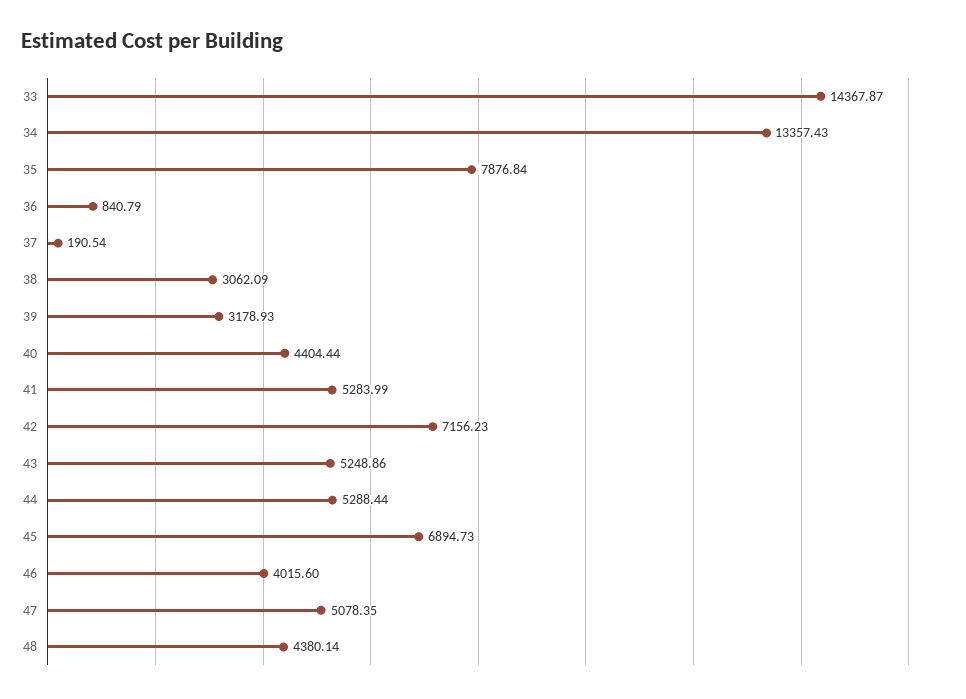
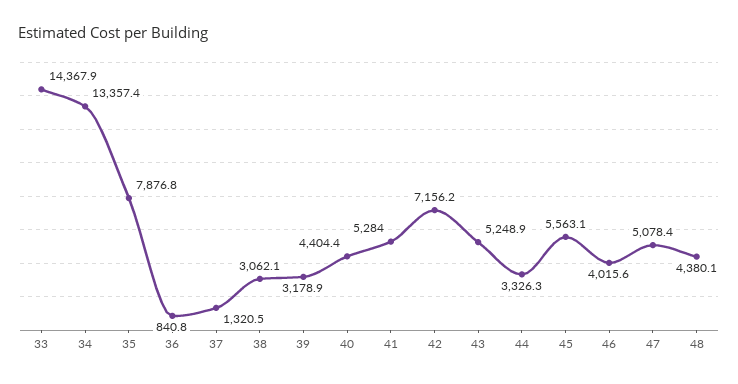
37: 190.54 -> 1320.5
44: 5288.44 -> 3326.3
45: 6894.73 -> 5563.1

